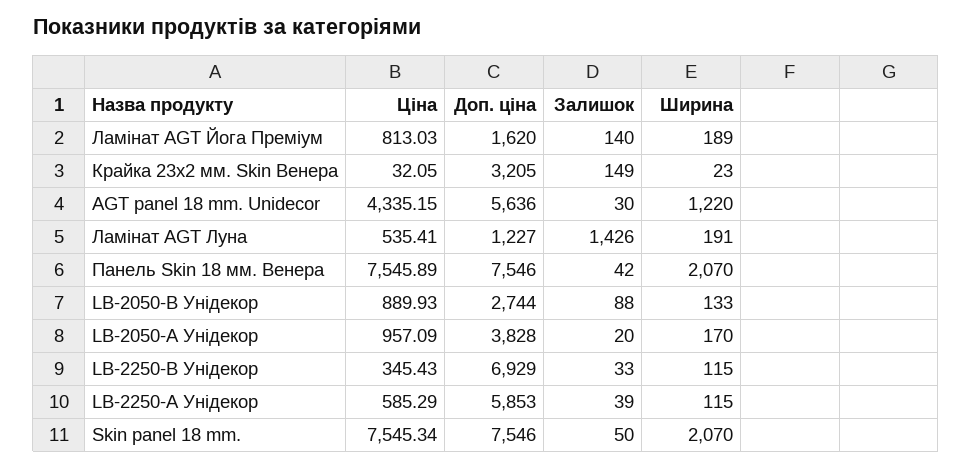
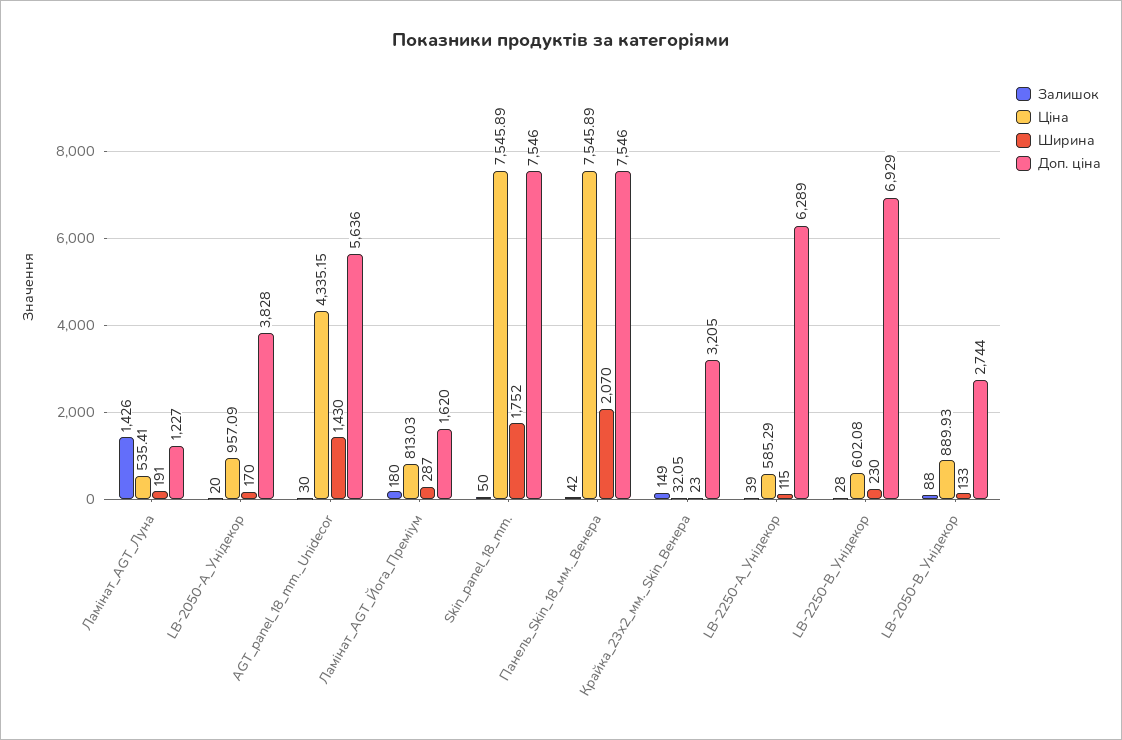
Залишок, Ламінат AGT Йога Преміум: 140 -> 180
Ширина, Ламінат AGT Йога Преміум: 189 -> 287
Ширина, AGT panel 18 mm. Unidecor: 1220 -> 1430
Ціна, LB-2250-В Унідекор: 345.43 -> 602.08
Залишок, LB-2250-В Унідекор: 33 -> 28
Ширина, LB-2250-В Унідекор: 115 -> 230
Доп. ціна, LB-2250-А Унідекор: 5853 -> 6289
Ціна, Skin panel 18 mm.: 7545.34 -> 7545.89
Ширина, Skin panel 18 mm.: 2070 -> 1752

